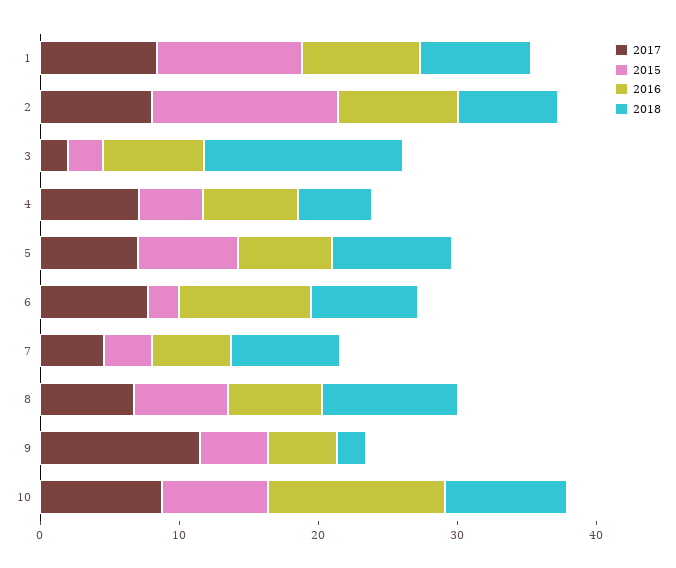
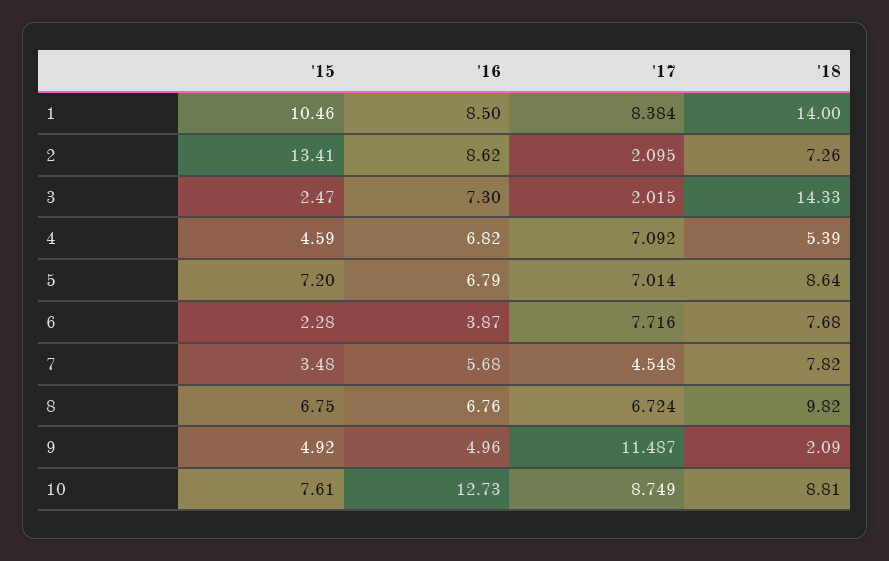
2018, 1: 8 -> 14
2017, 2: 8 -> 2.095
2016, 6: 10 -> 3.87

